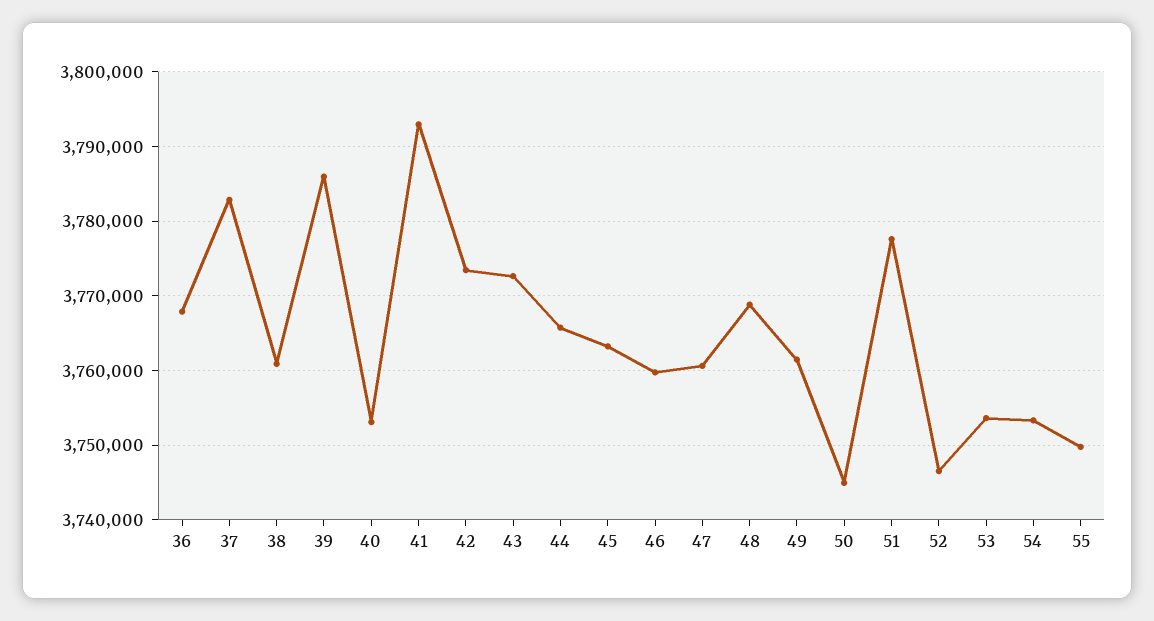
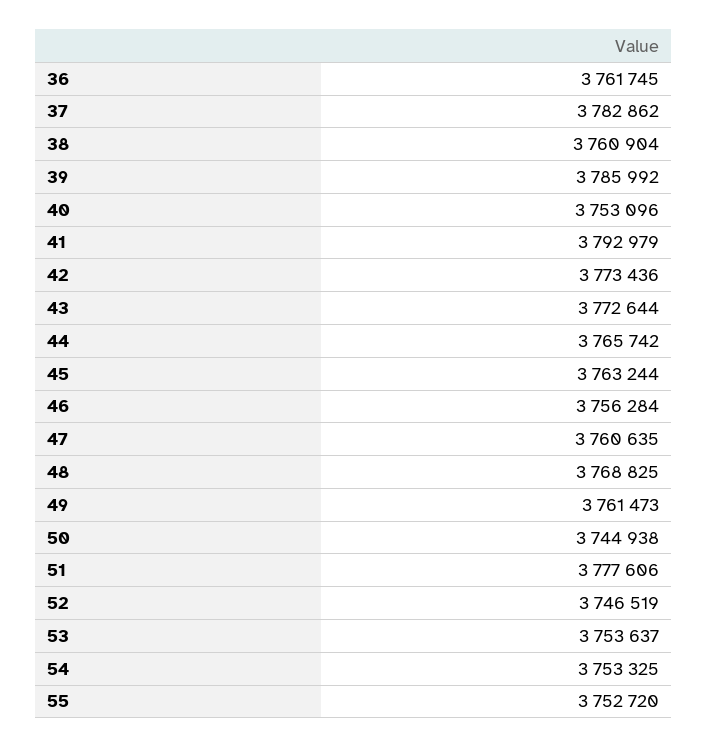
36: 3768000 -> 3761745
46: 3760000 -> 3756284
55: 3750000 -> 3752720

